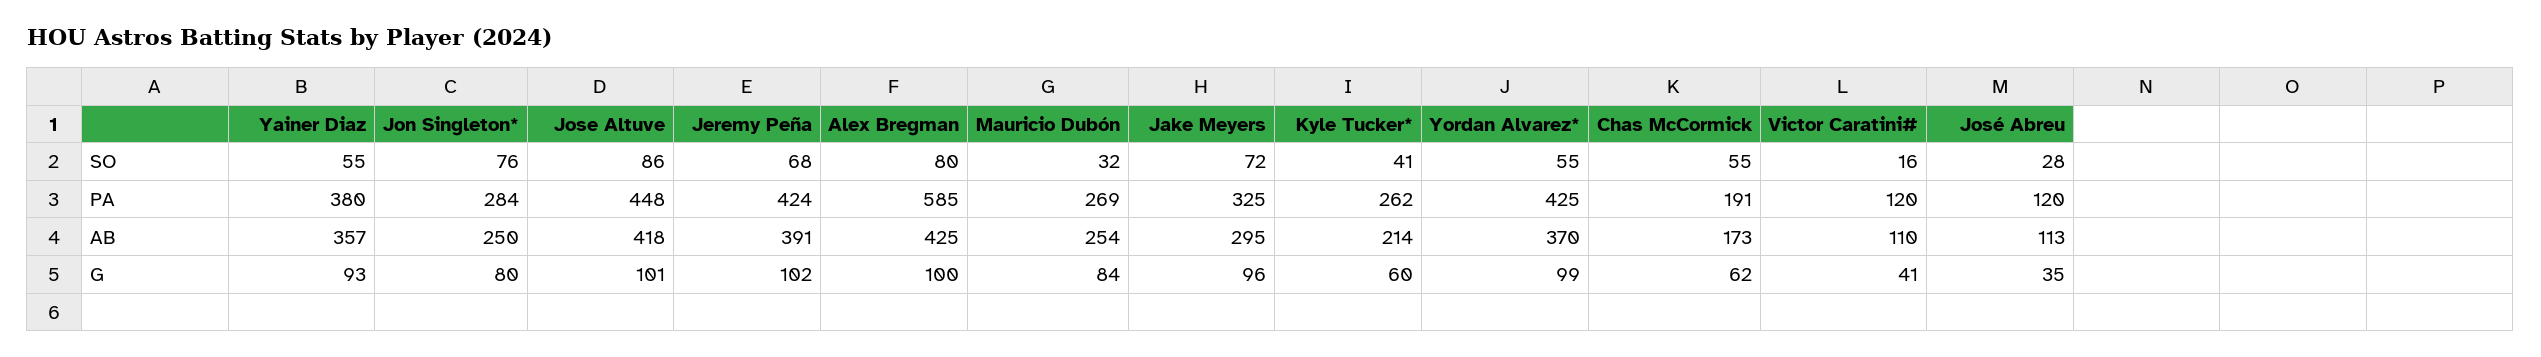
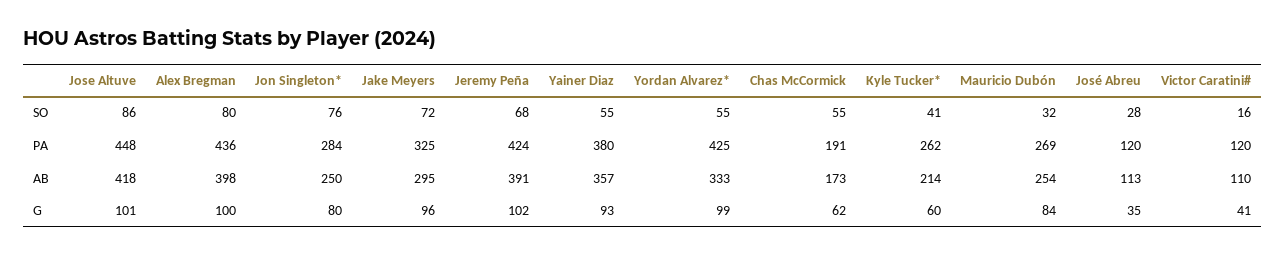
Alex Bregman, PA: 585 -> 436
Alex Bregman, AB: 425 -> 398
Yordan Alvarez*, AB: 370 -> 333

